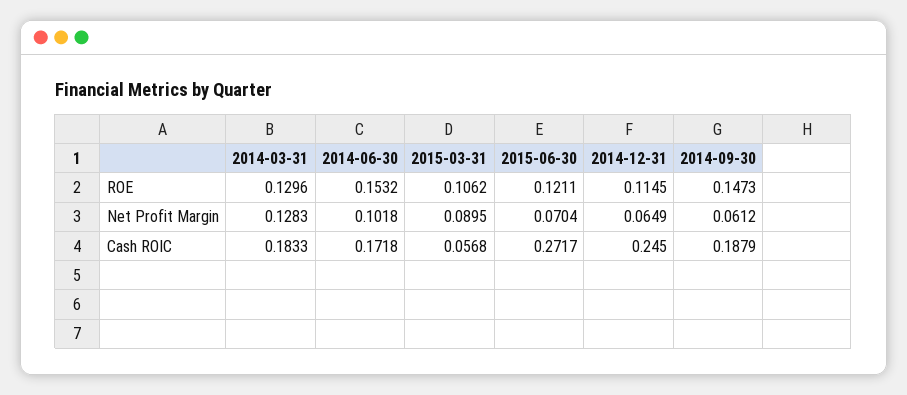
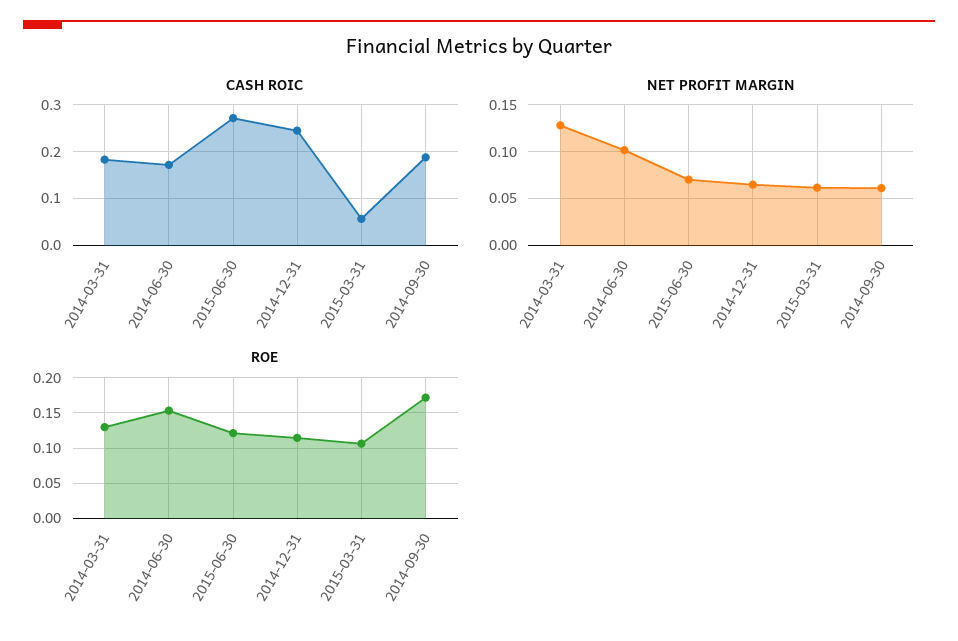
ROE, 2014-09-30: 0.1473 -> 0.17
Net Profit Margin, 2015-03-31: 0.0895 -> 0.06

